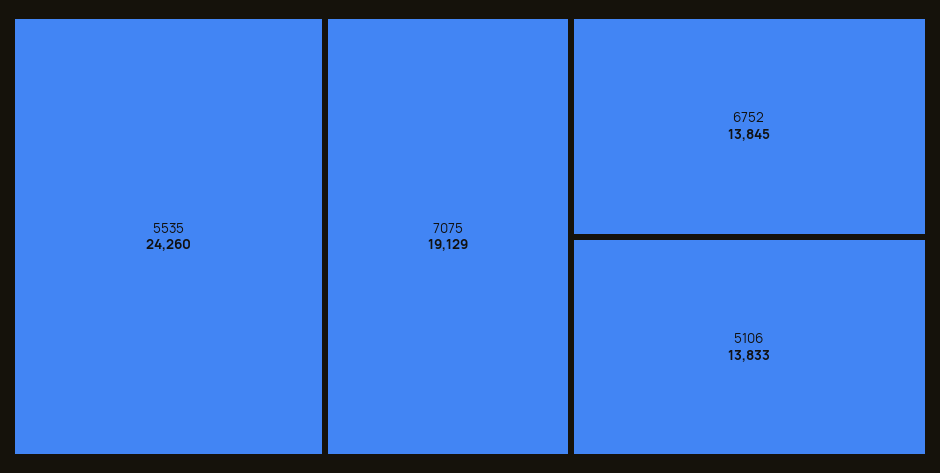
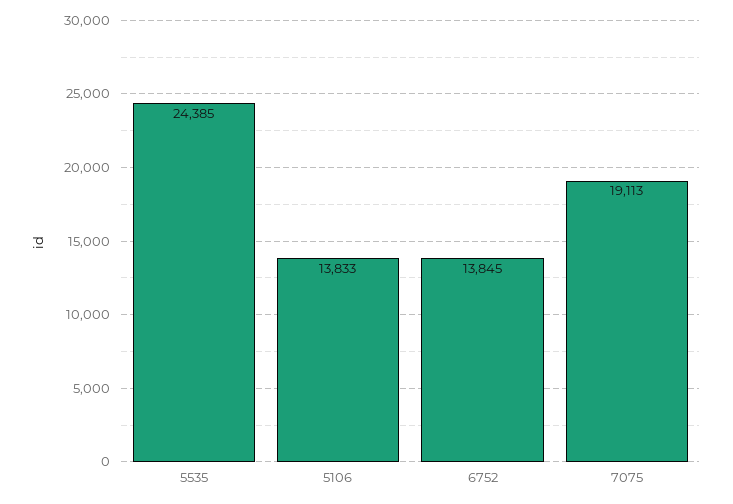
5535: 24260 -> 24385
7075: 19129 -> 19113

